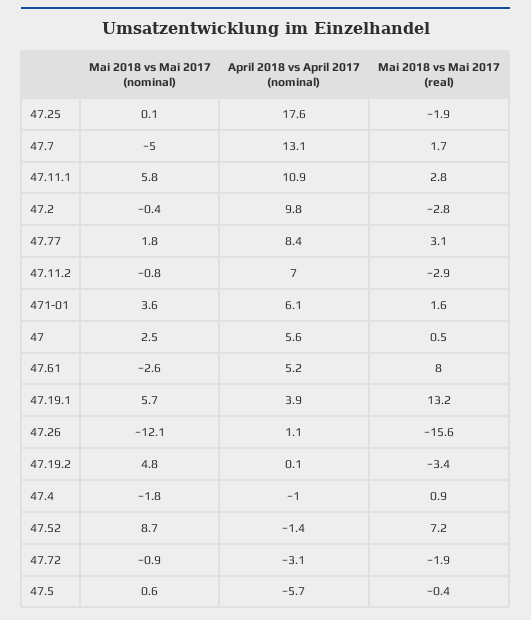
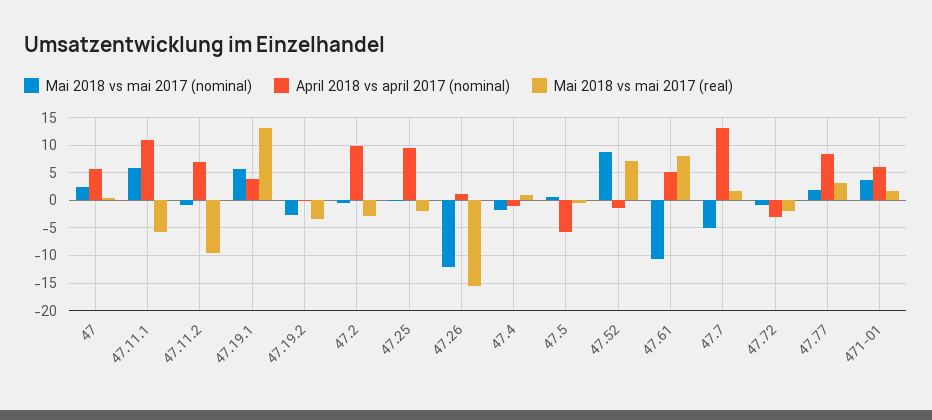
April 2018 vs April 2017 (nominal), 47.25: 17.6 -> 10
Mai 2018 vs Mai 2017 (real), 47.11.1: 2.8 -> -5
Mai 2018 vs Mai 2017 (real), 47.11.2: -2.9 -> -10
Mai 2018 vs Mai 2017 (nominal), 47.61: -2.6 -> -10
Mai 2018 vs Mai 2017 (nominal), 47.19.2: 4.8 -> -2.5

